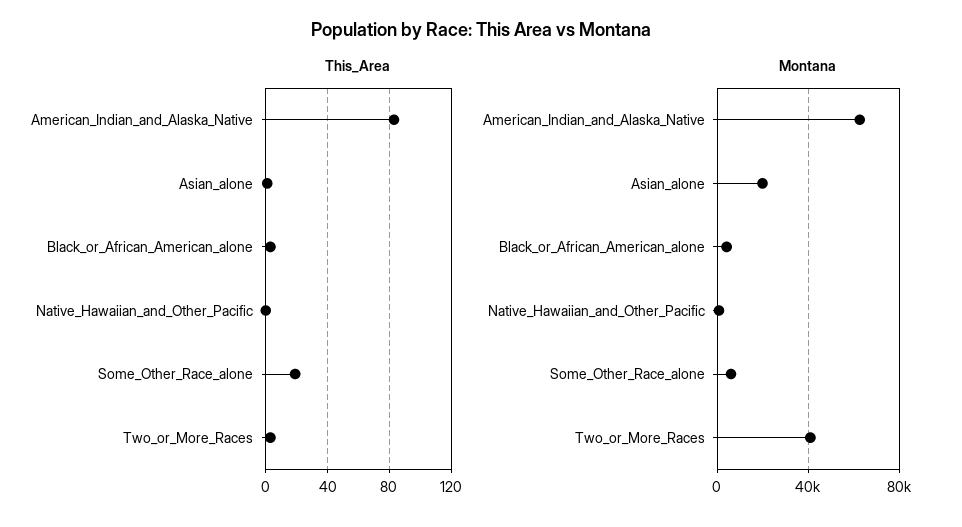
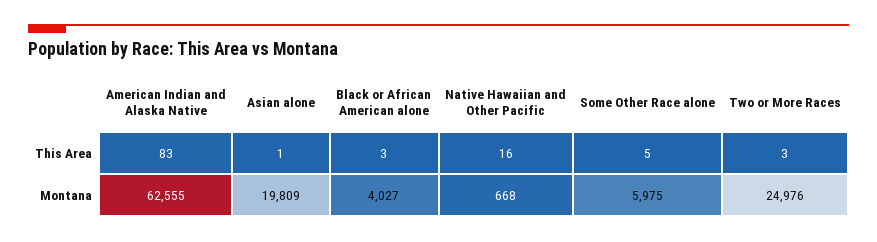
This_Area, Native_Hawaiian_and_Other_Pacific: 0 -> 16
This_Area, Some_Other_Race_alone: 20 -> 5
Montana, Two_or_More_Races: 40000 -> 24976

